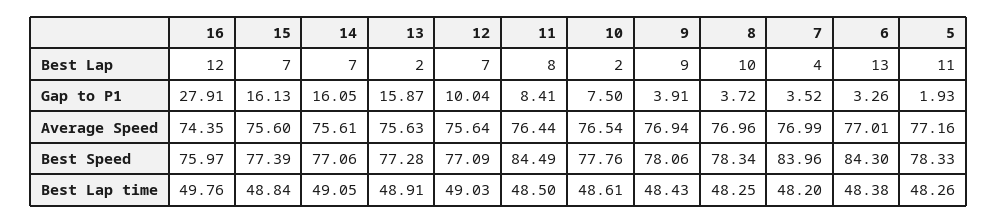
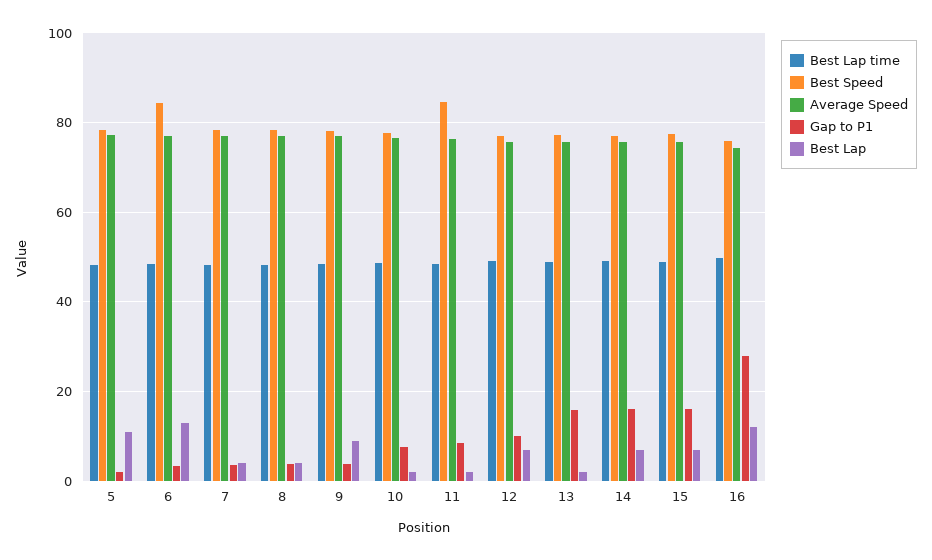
Best Lap, 11: 8 -> 2
Best Lap, 8: 10 -> 4
Best Speed, 7: 83.96 -> 78

